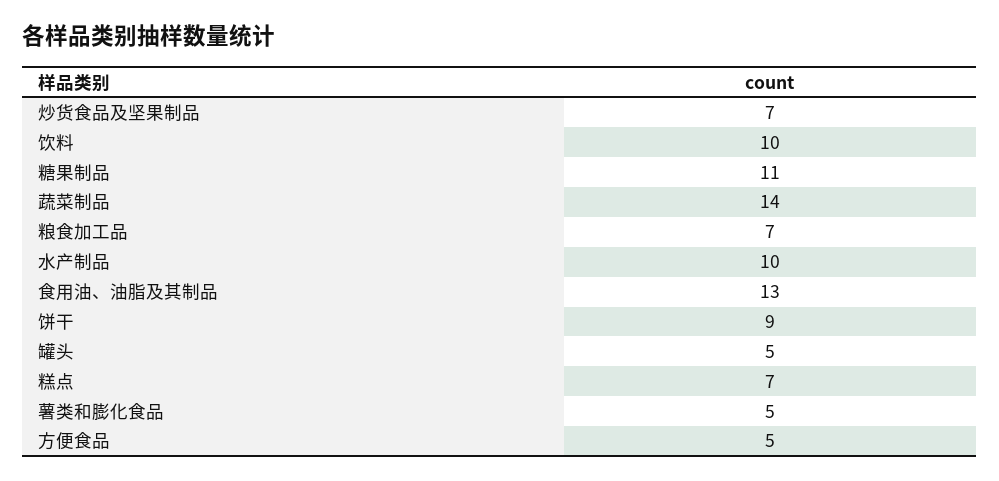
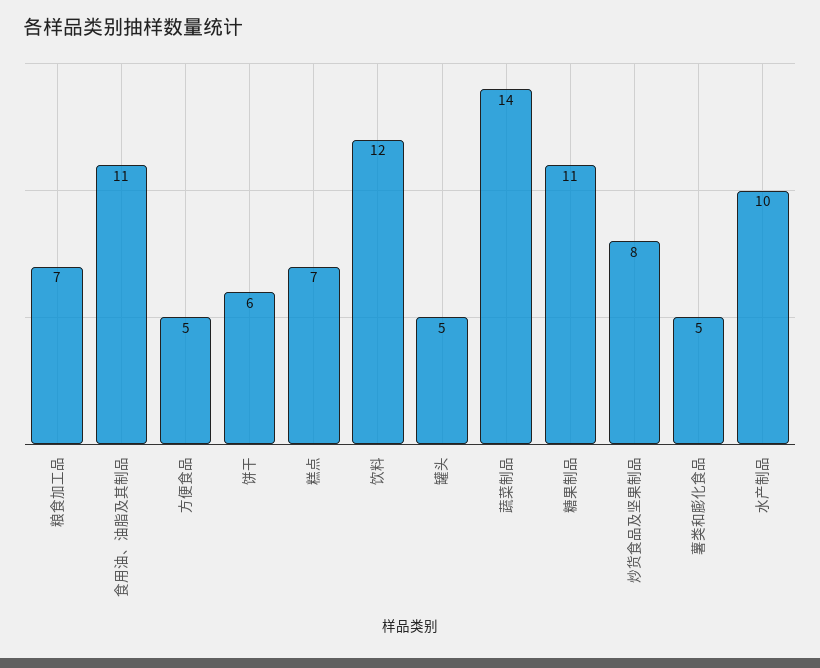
炒货食品及坚果制品: 7 -> 8
饮料: 10 -> 12
食用油、油脂及其制品: 13 -> 11
饼干: 9 -> 6

